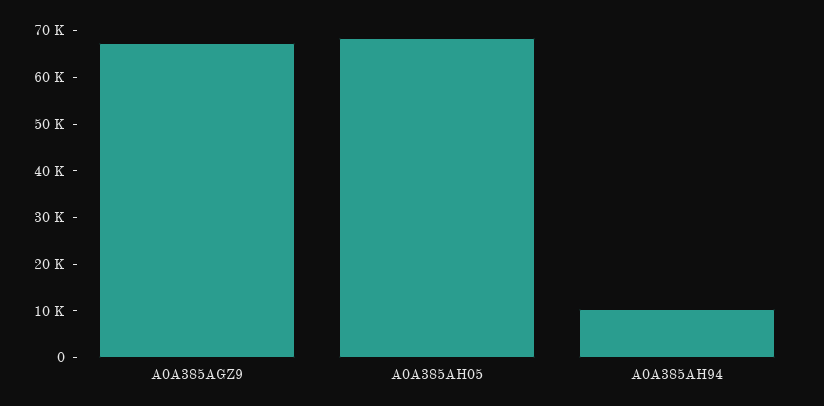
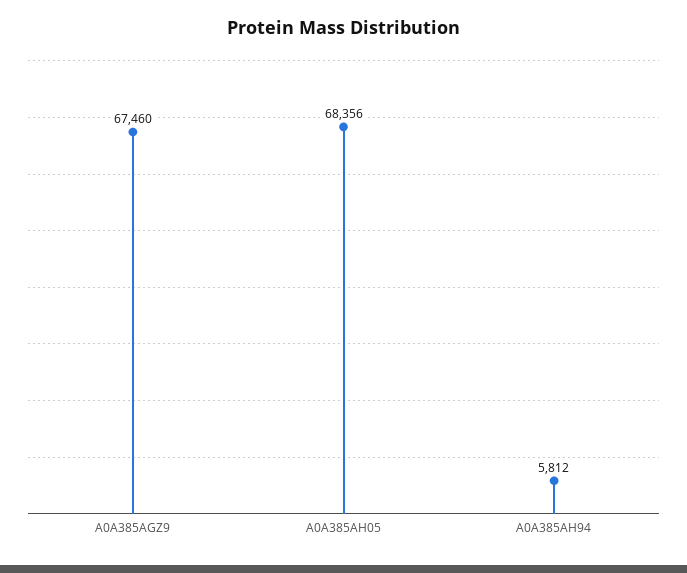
A0A385AH94: 10000 -> 5812

